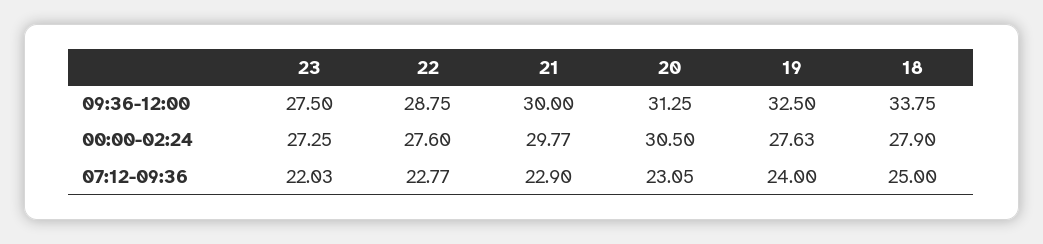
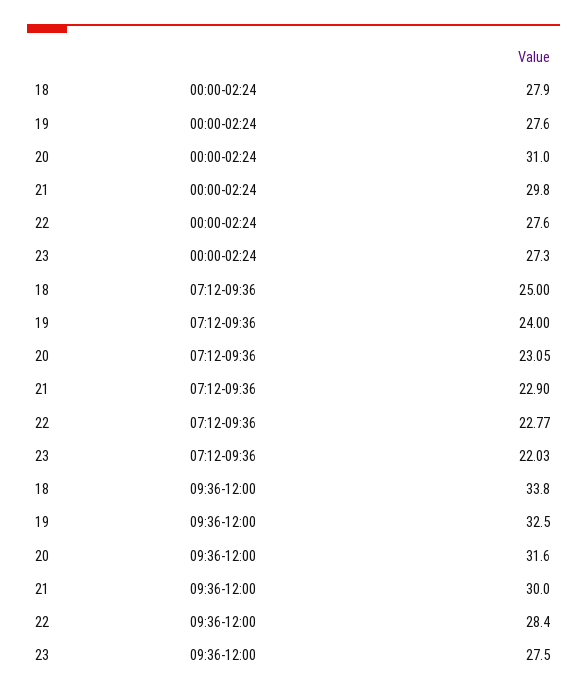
22, 09:36-12:00: 28.75 -> 28.4
20, 09:36-12:00: 31.25 -> 31.6
20, 00:00-02:24: 30.5 -> 31

